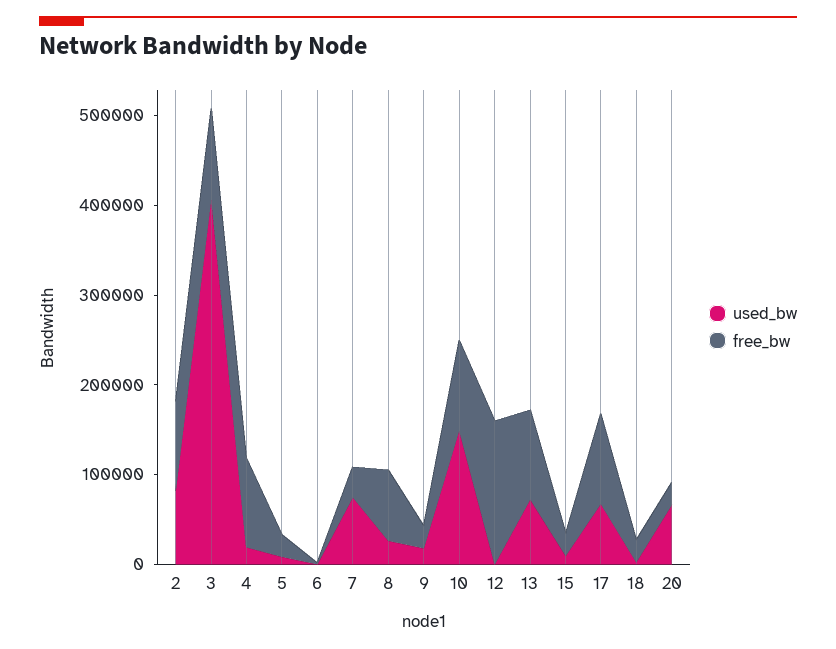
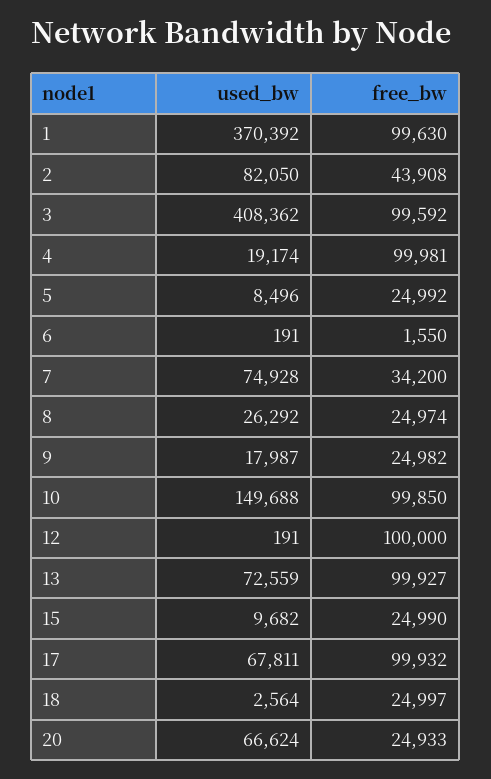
free_bw, 2: 100000 -> 43908
free_bw, 8: 80000 -> 24974
free_bw, 12: 160000 -> 100000
used_bw, 1: none -> 370392
free_bw, 1: none -> 99630

